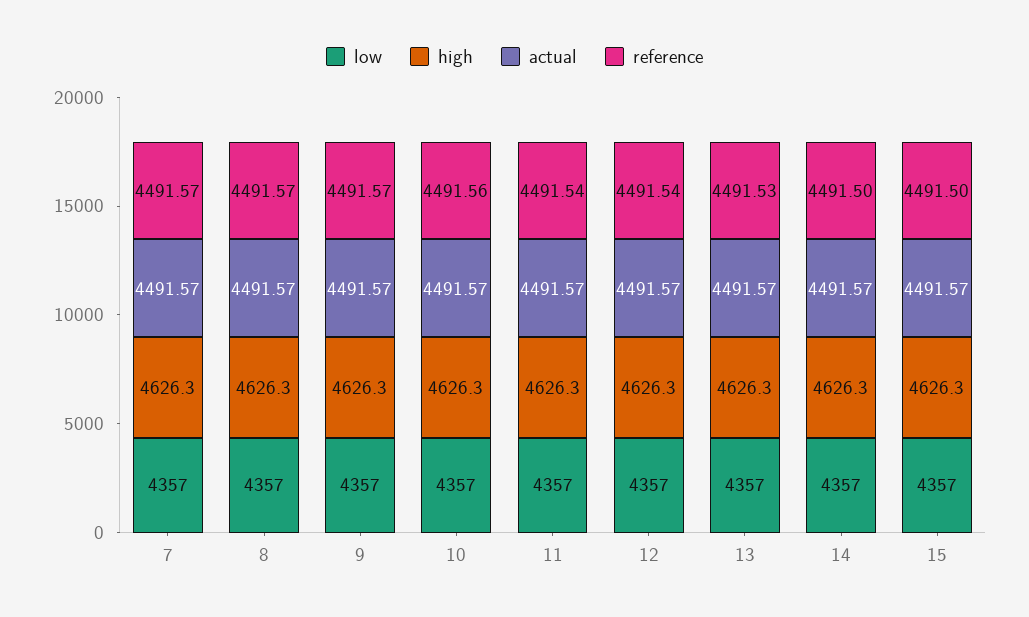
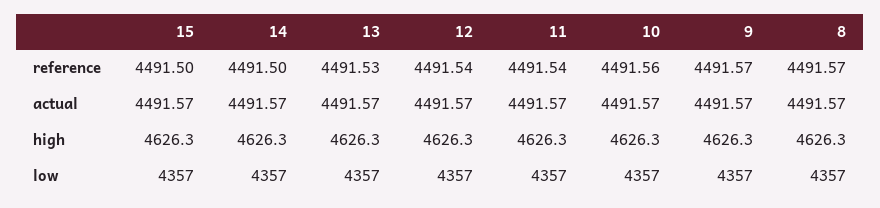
low, 7: 4357 -> none
high, 7: 4626.3 -> none
actual, 7: 4491.57 -> none
reference, 7: 4491.57 -> none

